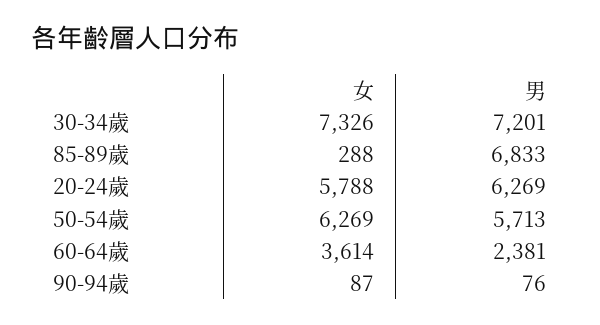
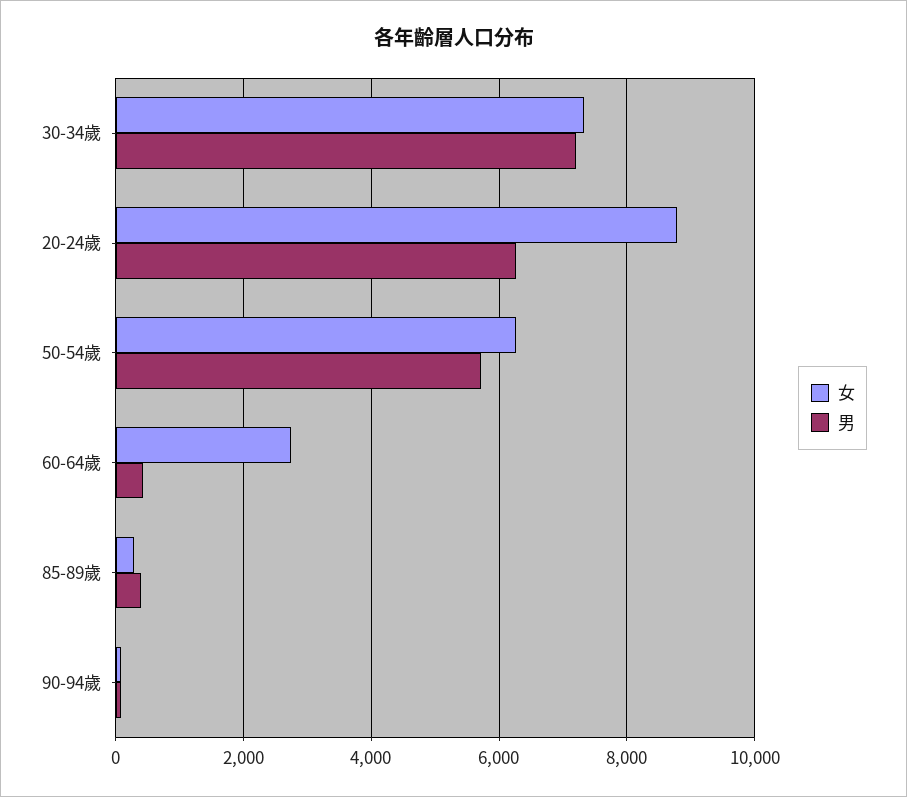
男, 85-89歲: 6833 -> 400
女, 20-24歲: 5788 -> 8800
女, 60-64歲: 3614 -> 2800
男, 60-64歲: 2381 -> 400

